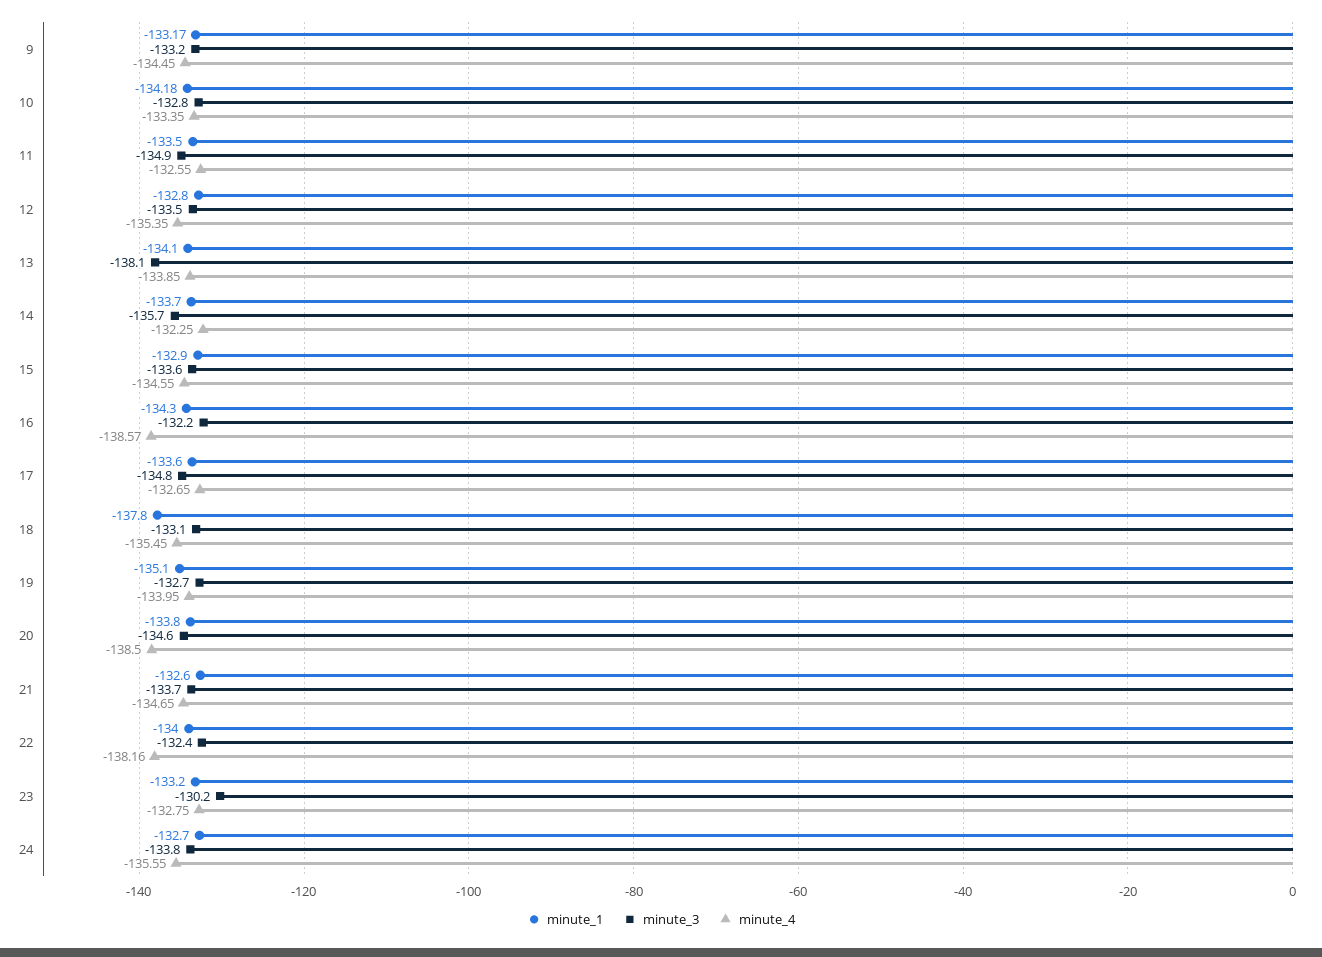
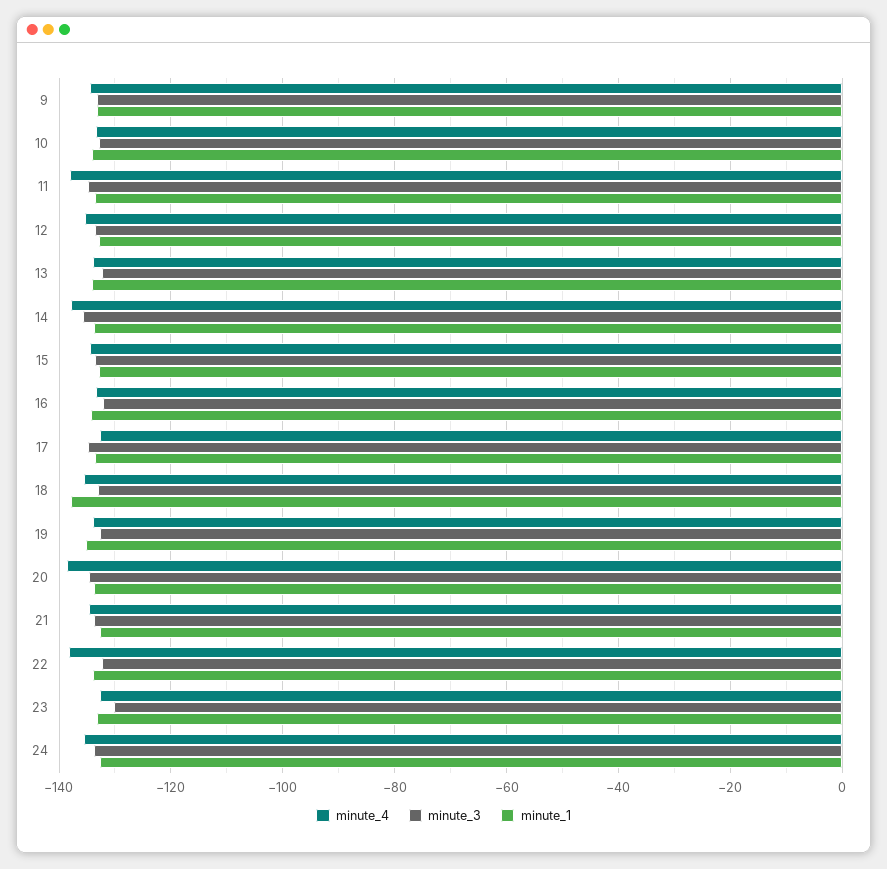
minute_4, 11: -132.55 -> -138
minute_3, 13: -138.1 -> -132
minute_4, 14: -132.25 -> -138
minute_4, 16: -138.57 -> -134

